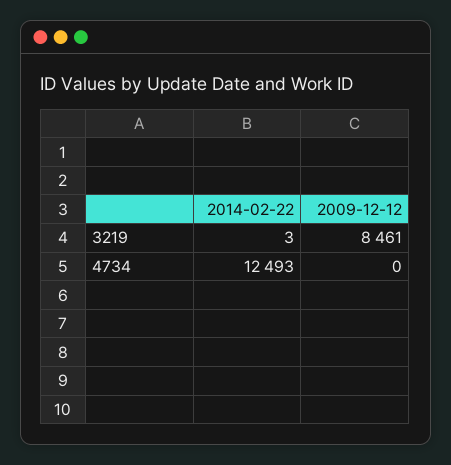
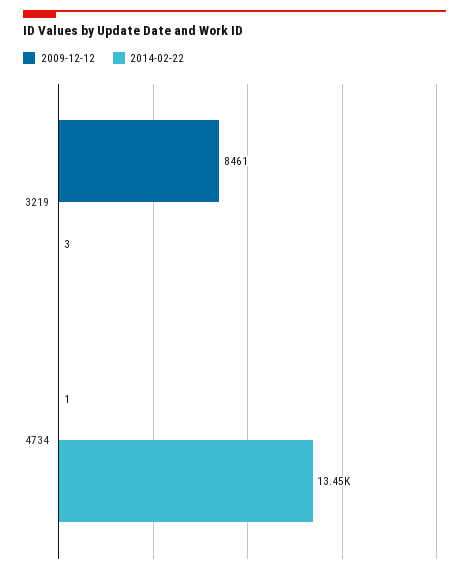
2014-02-22, 4734: 12493 -> 13450
2009-12-12, 4734: 0 -> 1

